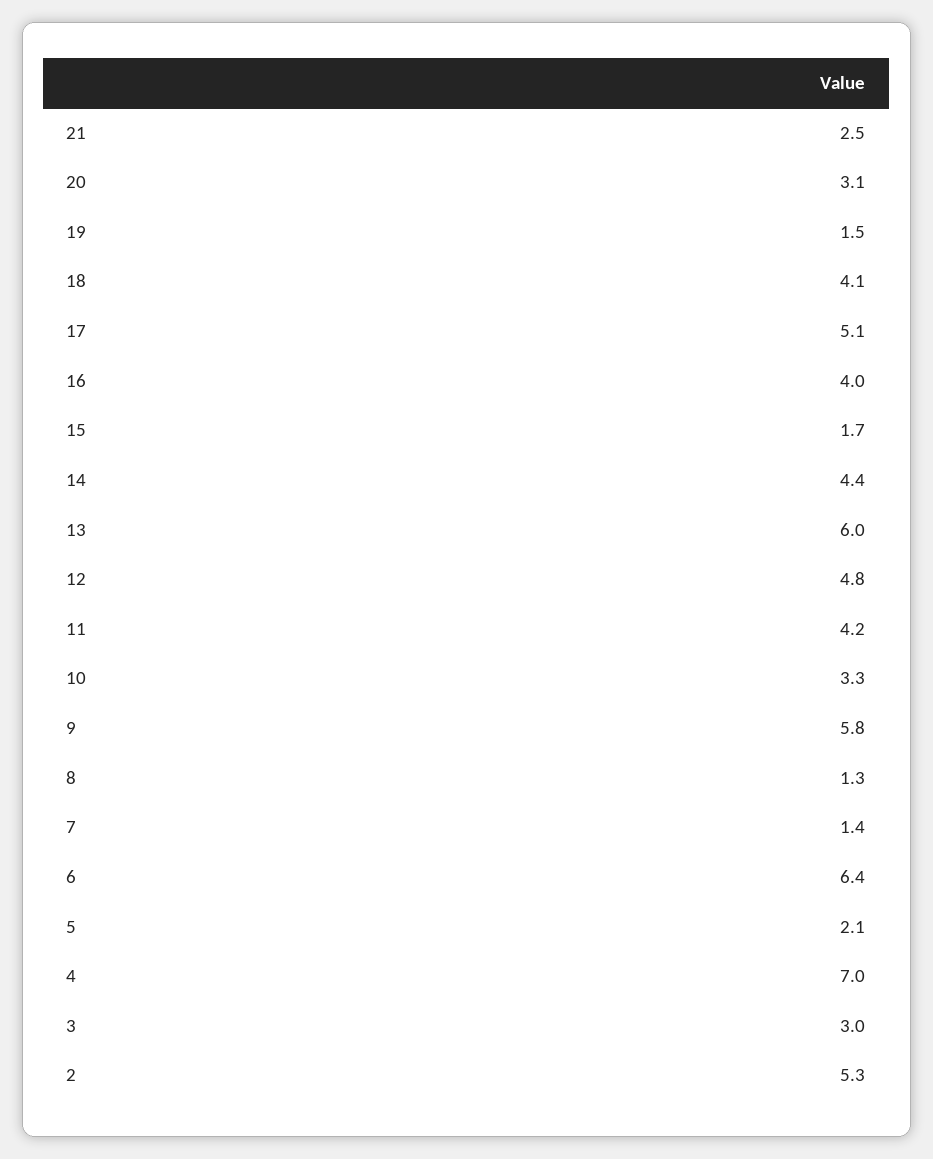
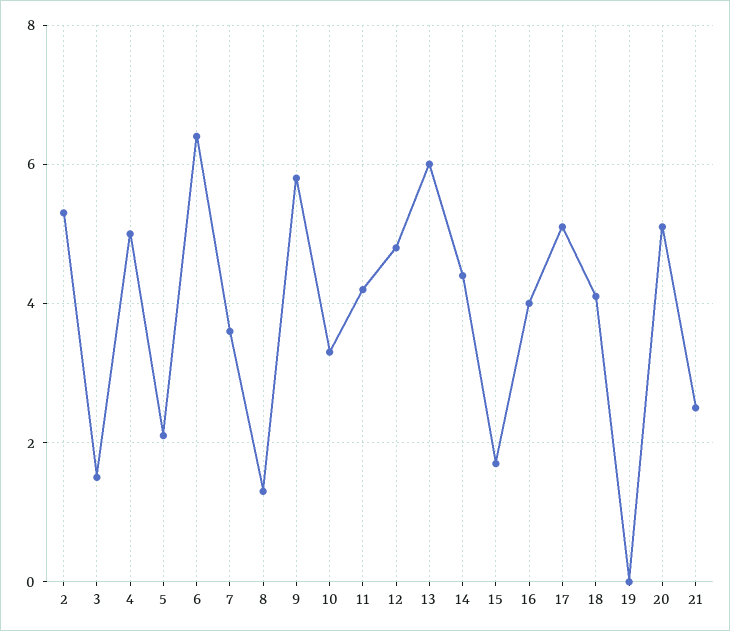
20: 3.1 -> 5
19: 1.5 -> 0
7: 1.4 -> 3.5
4: 7 -> 5
3: 3 -> 1.5

